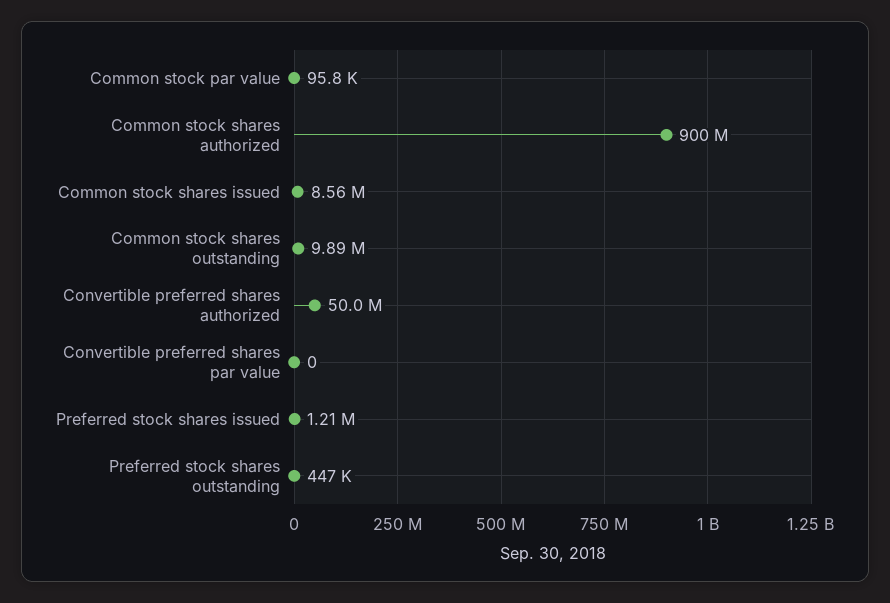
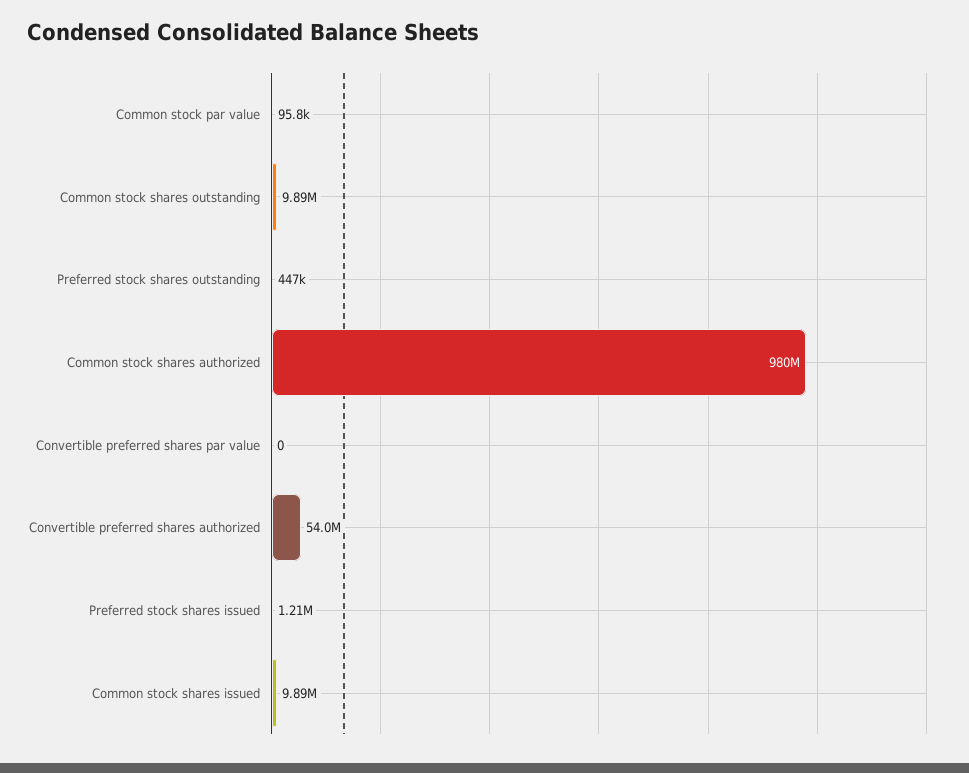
Common stock shares authorized: 900000000 -> 980000000
Common stock shares issued: 8560000 -> 9890000
Convertible preferred shares authorized: 50000000 -> 54000000

